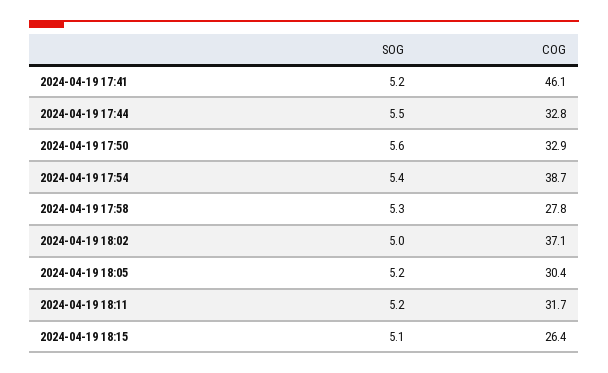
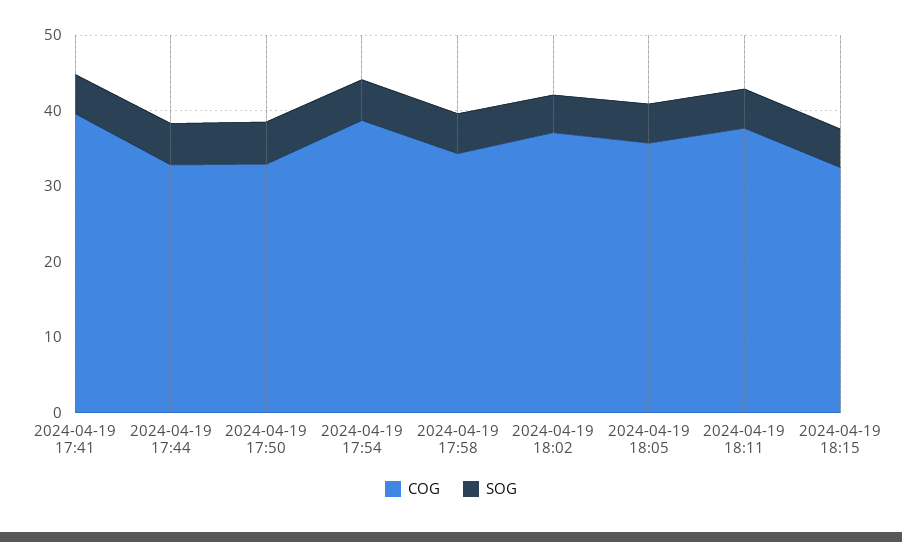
COG, 2024-04-19 17:41: 46.1 -> 40
COG, 2024-04-19 17:58: 27.8 -> 34
COG, 2024-04-19 18:05: 30.4 -> 36
COG, 2024-04-19 18:11: 31.7 -> 38
COG, 2024-04-19 18:15: 26.4 -> 32

